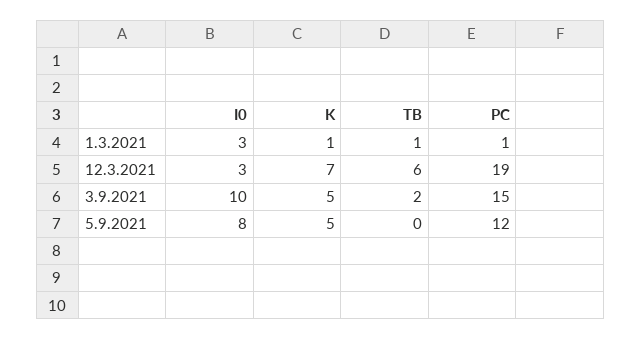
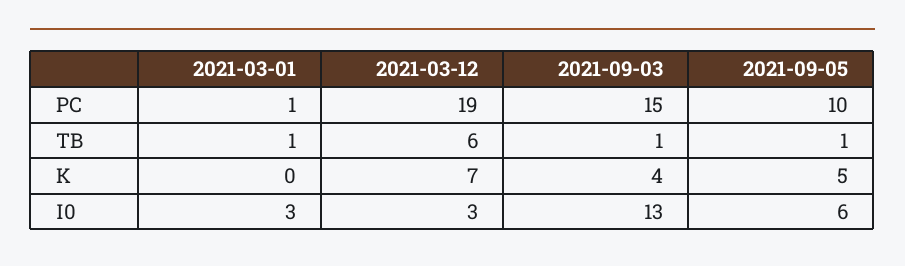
K, 1.3.2021: 1 -> 0
I0, 3.9.2021: 10 -> 13
K, 3.9.2021: 5 -> 4
TB, 3.9.2021: 2 -> 1
I0, 5.9.2021: 8 -> 6
TB, 5.9.2021: 0 -> 1
PC, 5.9.2021: 12 -> 10

